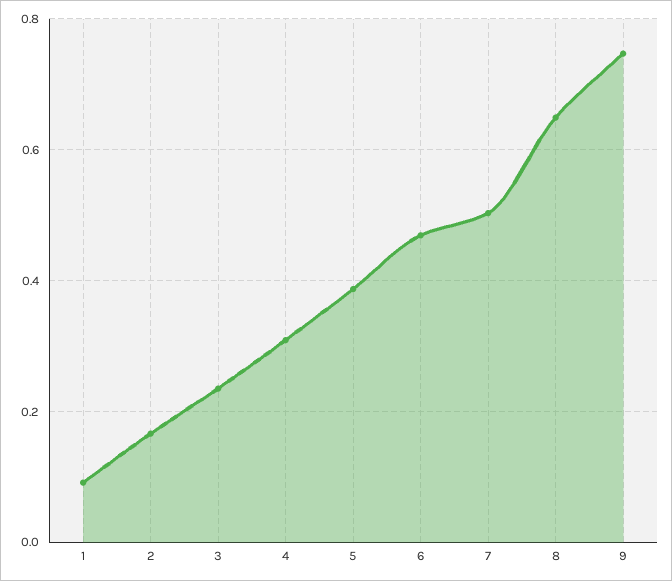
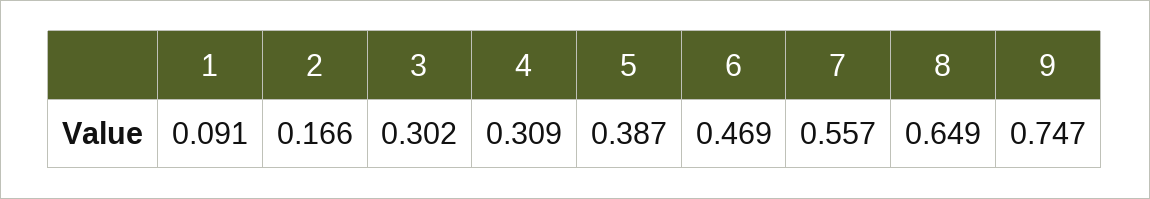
3: 0.24 -> 0.302
7: 0.5 -> 0.557

